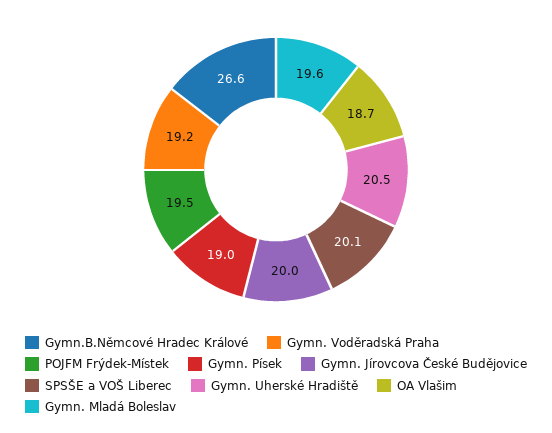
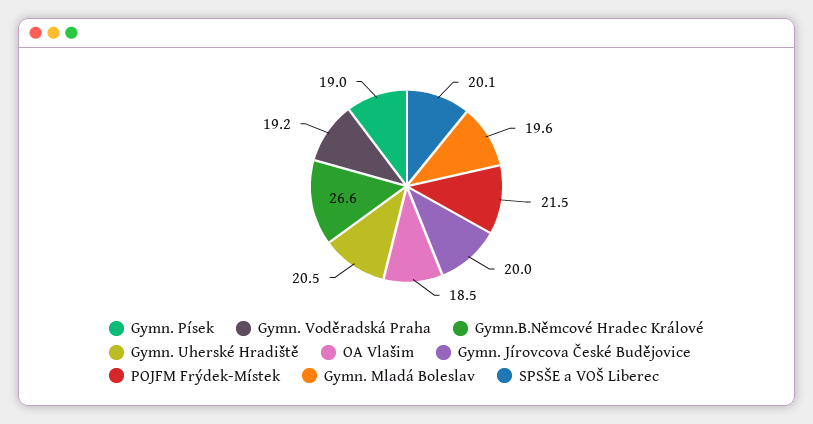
POJFM Frýdek-Místek: 19.5 -> 21.5
OA Vlašim: 18.7 -> 18.5

